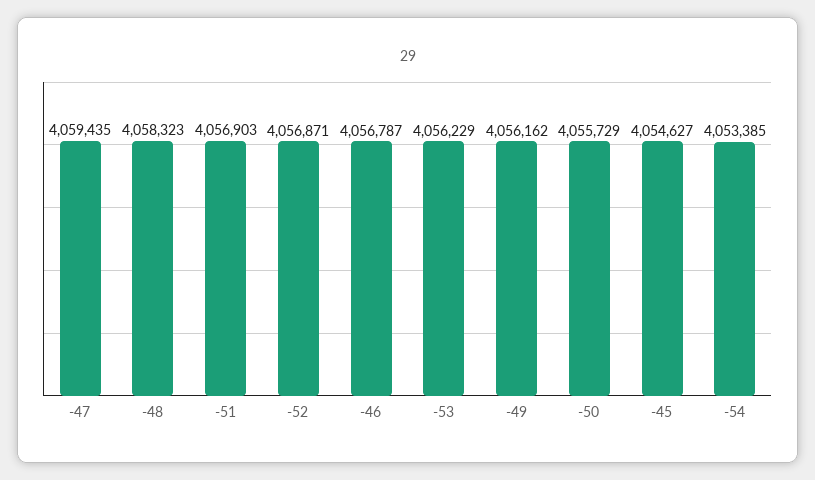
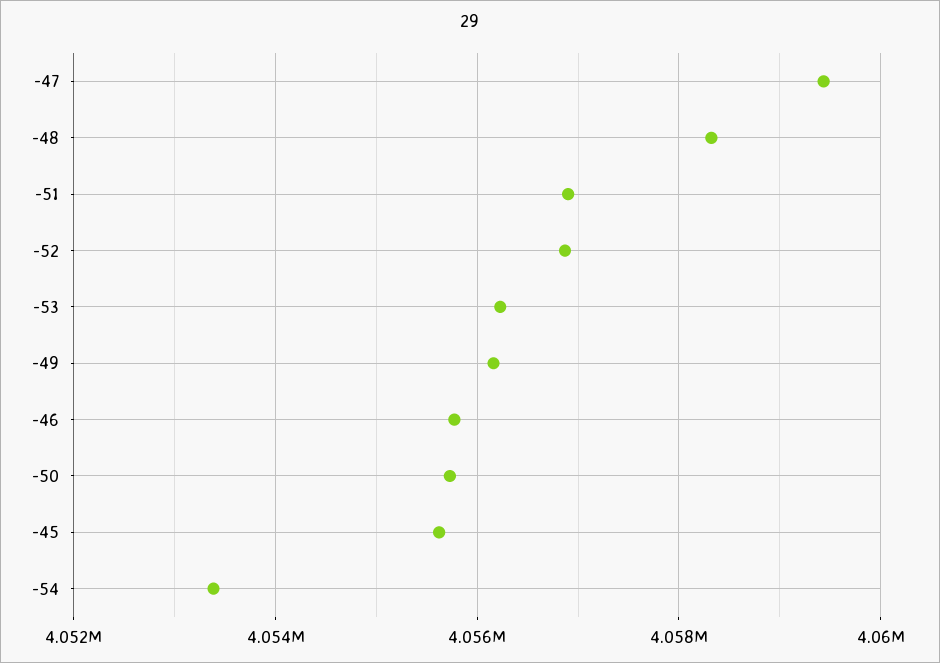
-46: 4056787 -> 4055800
-45: 4054627 -> 4055600

